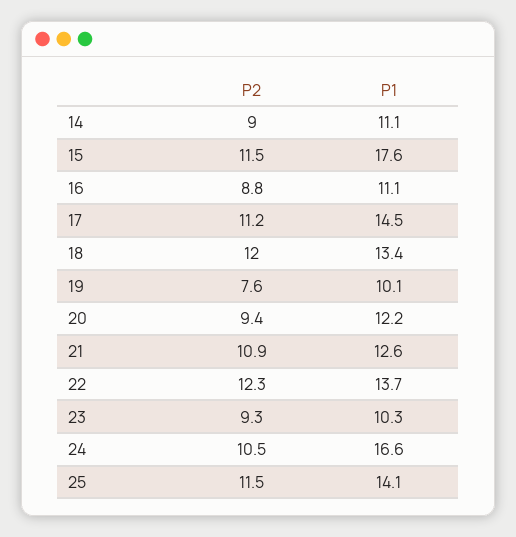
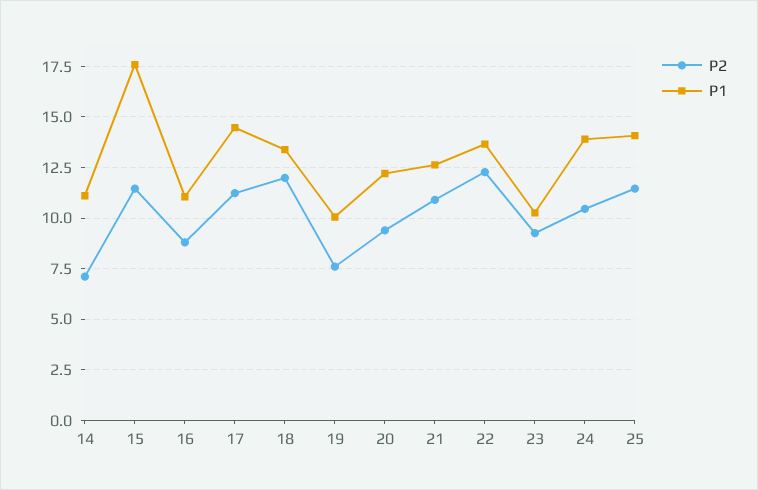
P2, 14: 9 -> 7
P1, 24: 16.6 -> 14

